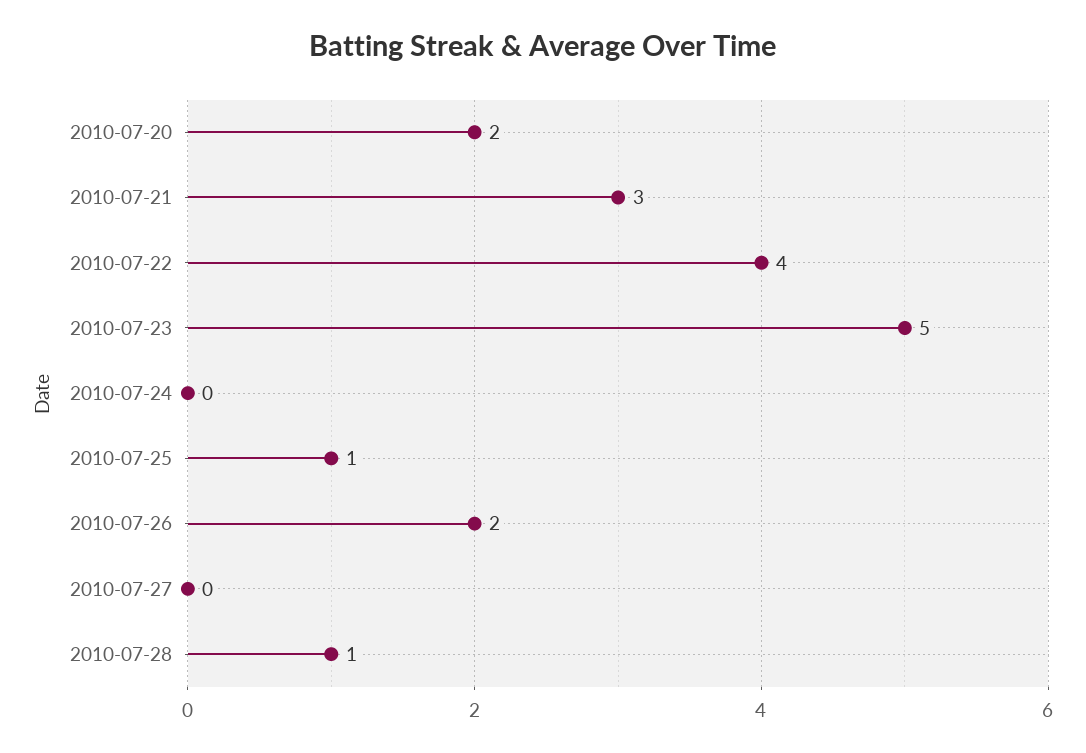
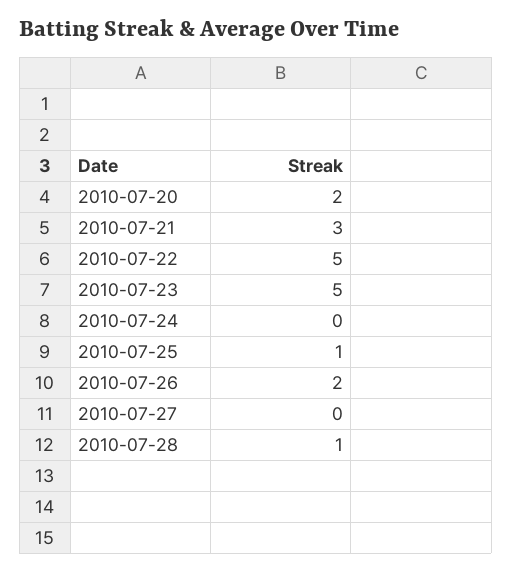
2010-07-22: 4 -> 5

